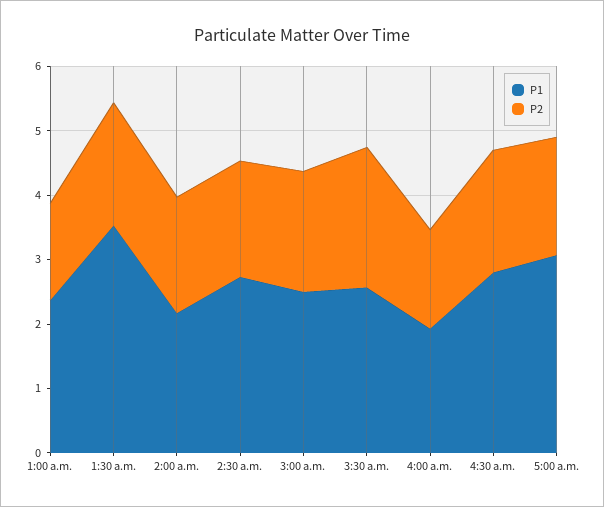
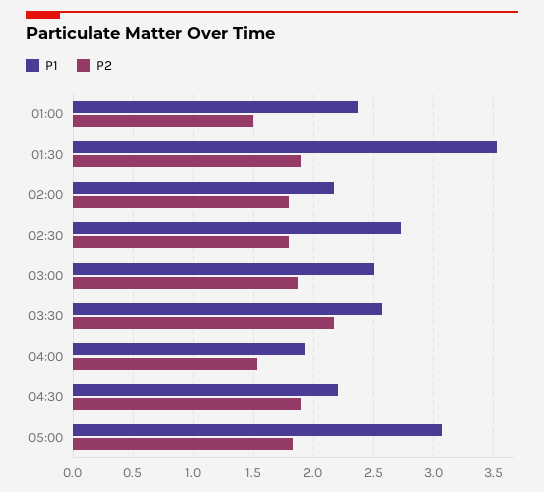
P1, 4:30 a.m.: 2.8 -> 2.2

